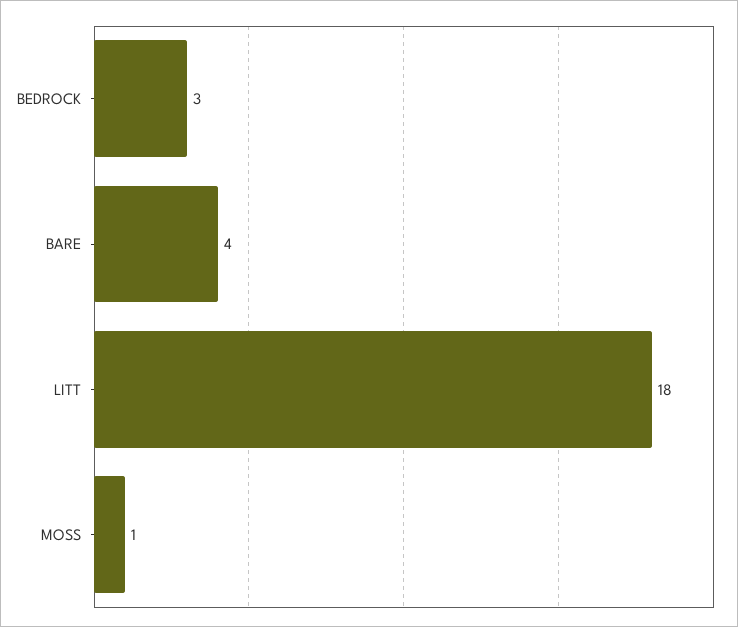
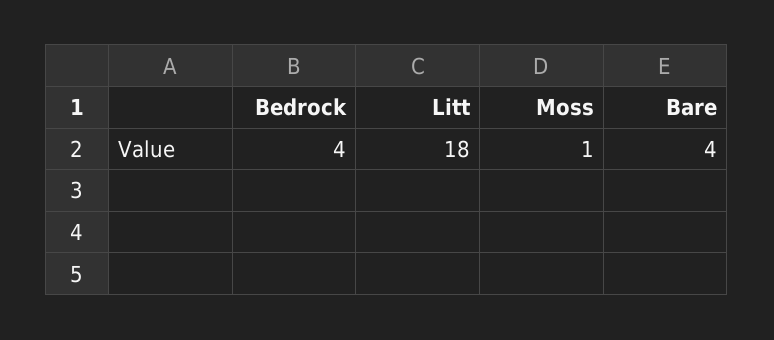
BEDROCK: 3 -> 4

